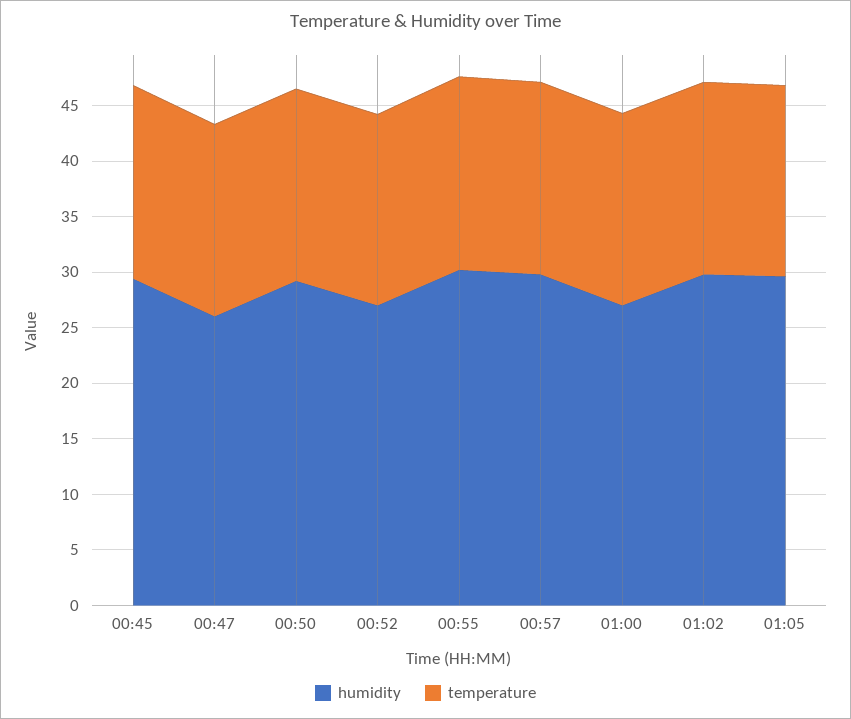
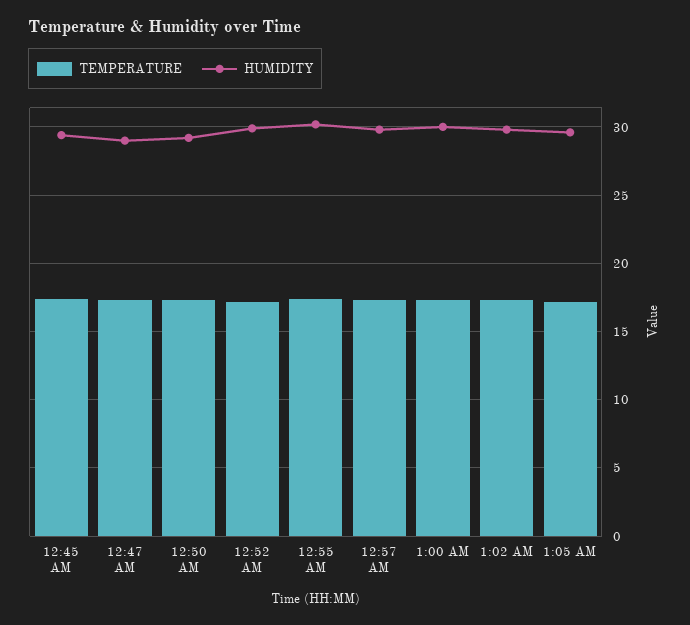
humidity, 00:47: 26 -> 29
humidity, 00:52: 27 -> 30
humidity, 01:00: 27 -> 30

